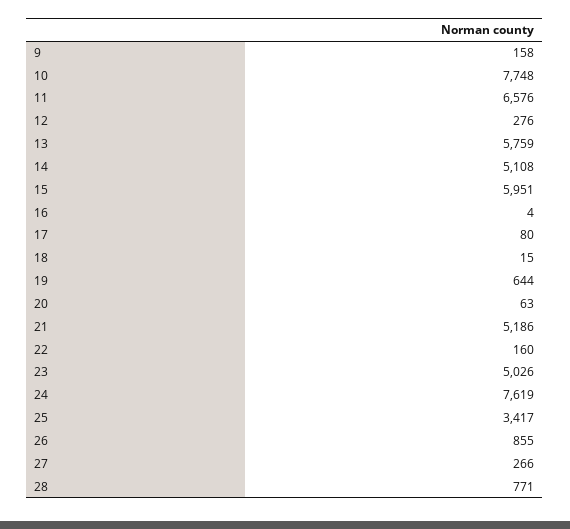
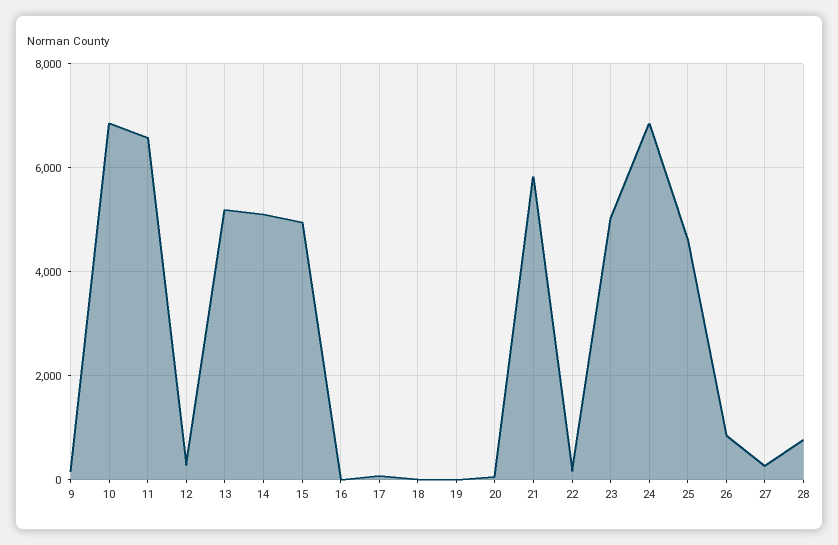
10: 7748 -> 6800
13: 5759 -> 5200
15: 5951 -> 5000
19: 644 -> 0
21: 5186 -> 5800
24: 7619 -> 6800
25: 3417 -> 4600

